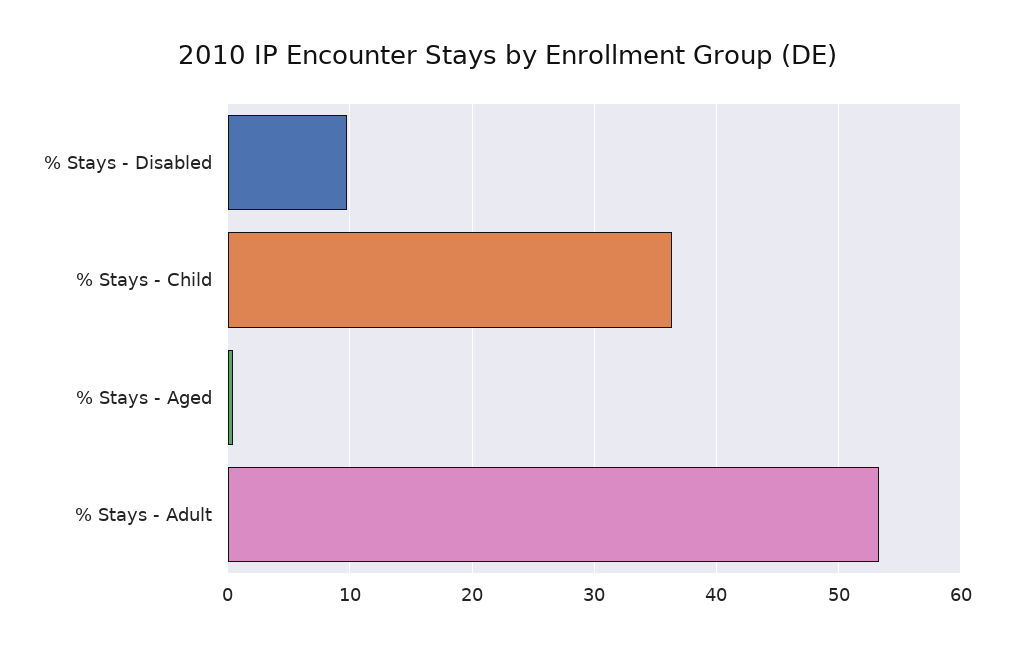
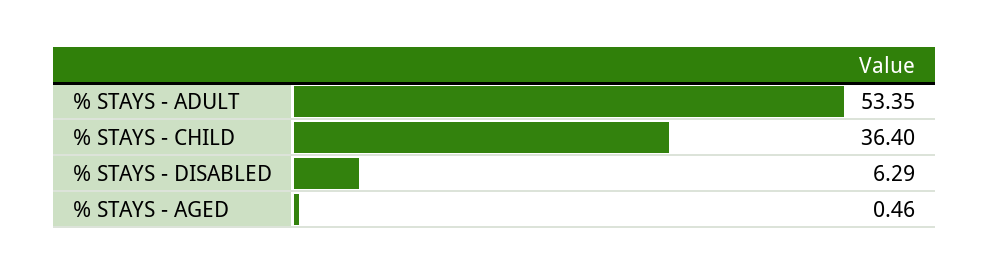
% Stays - Disabled: 10 -> 6.29

